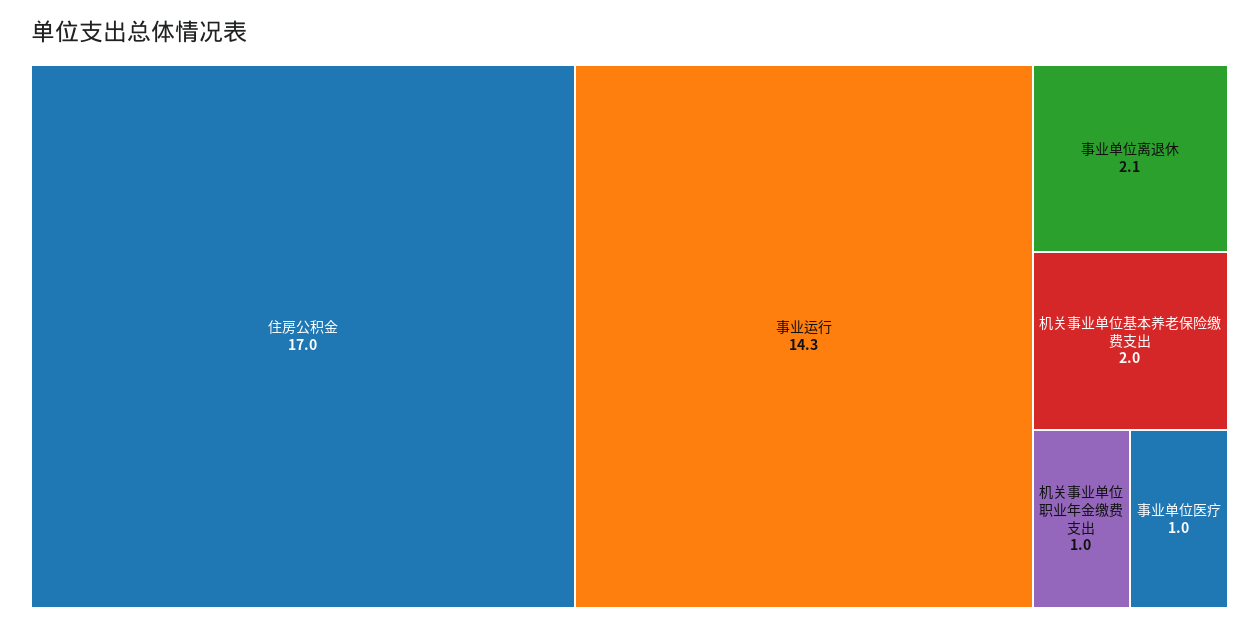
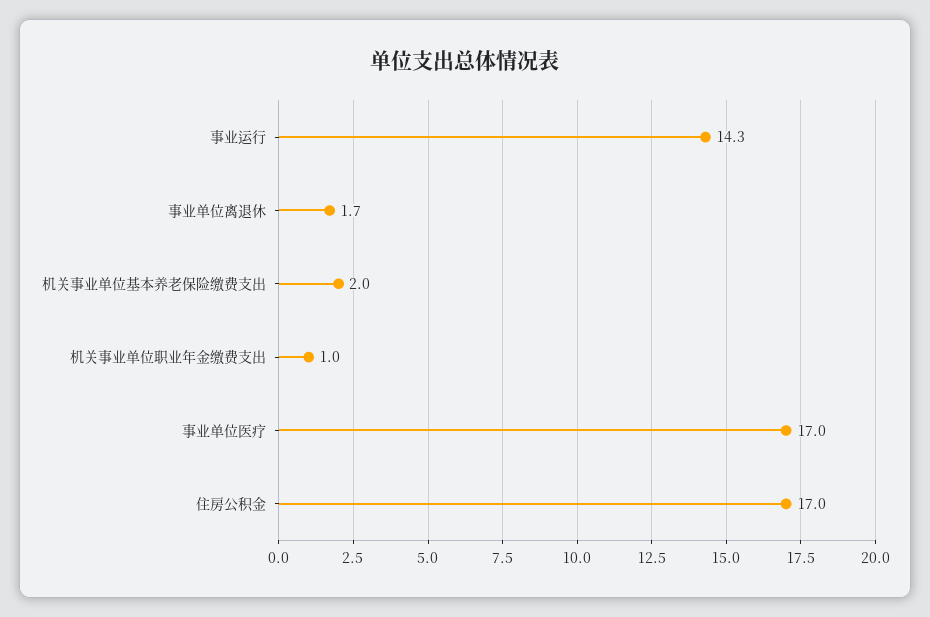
事业单位离退休: 2.1 -> 1.7
事业单位医疗: 1 -> 17

